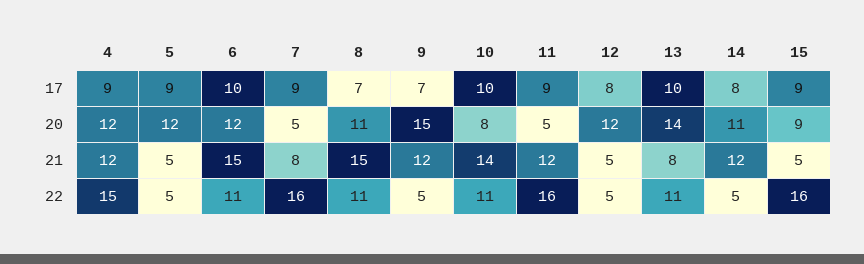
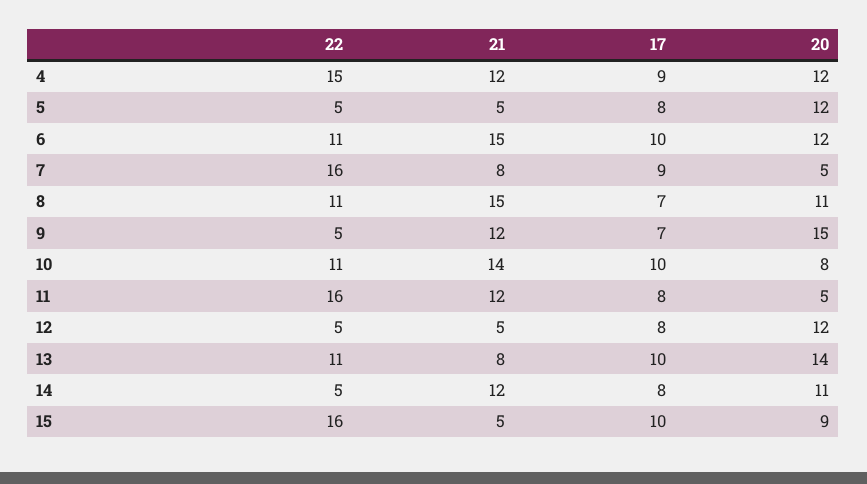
5, 17: 9 -> 8
11, 17: 9 -> 8
15, 17: 9 -> 10

